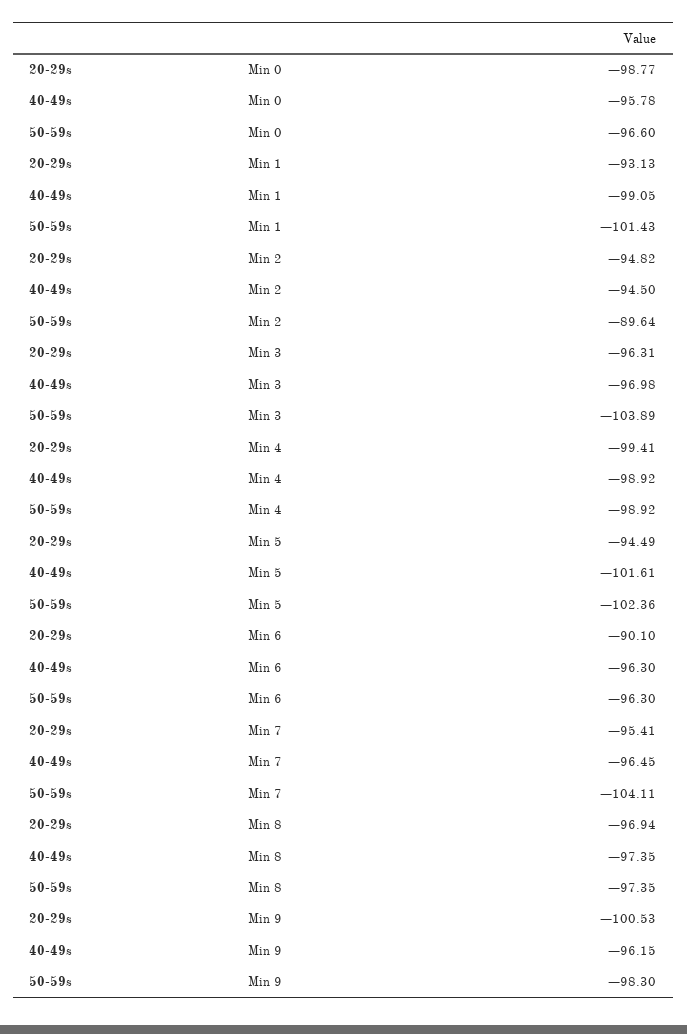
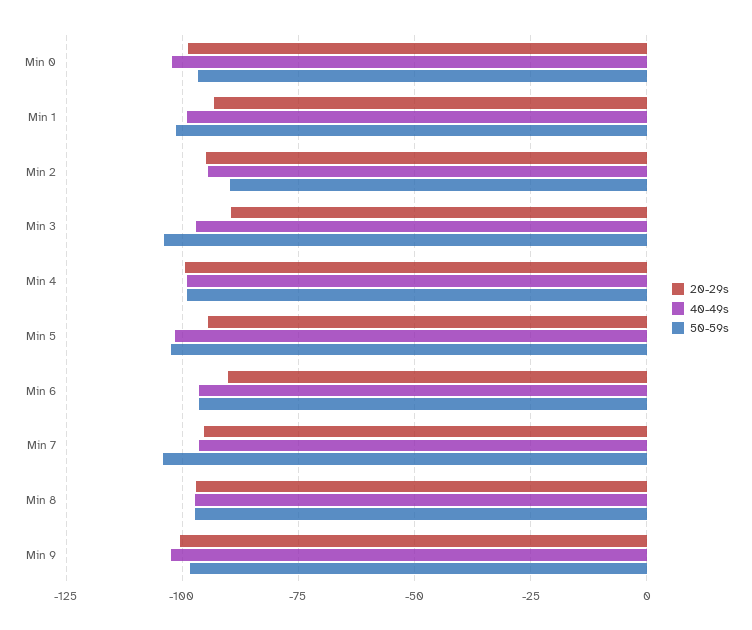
40-49s, Min 0: -95.78 -> -102.5
20-29s, Min 3: -96.31 -> -90
40-49s, Min 9: -96.15 -> -102.5

